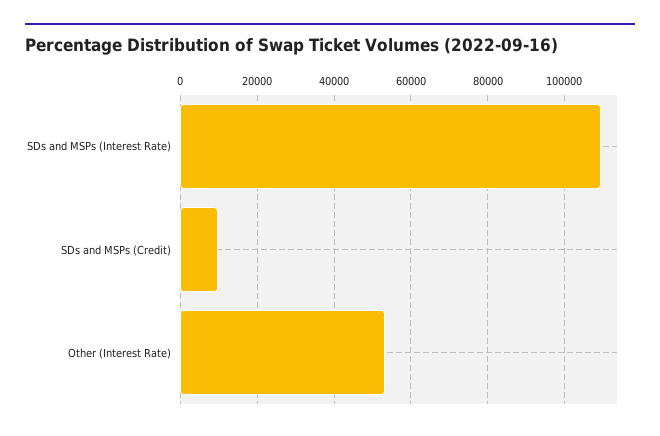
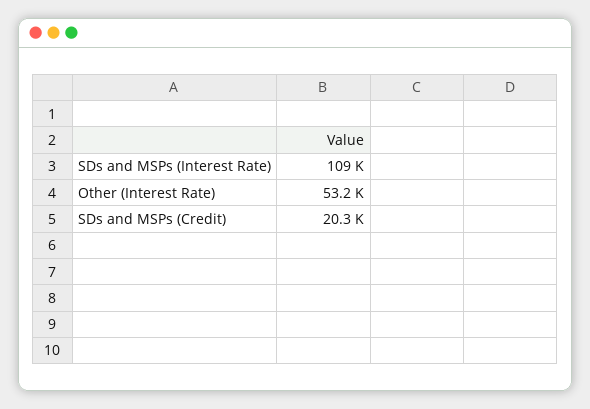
SDs and MSPs (Credit): 10000 -> 20300

